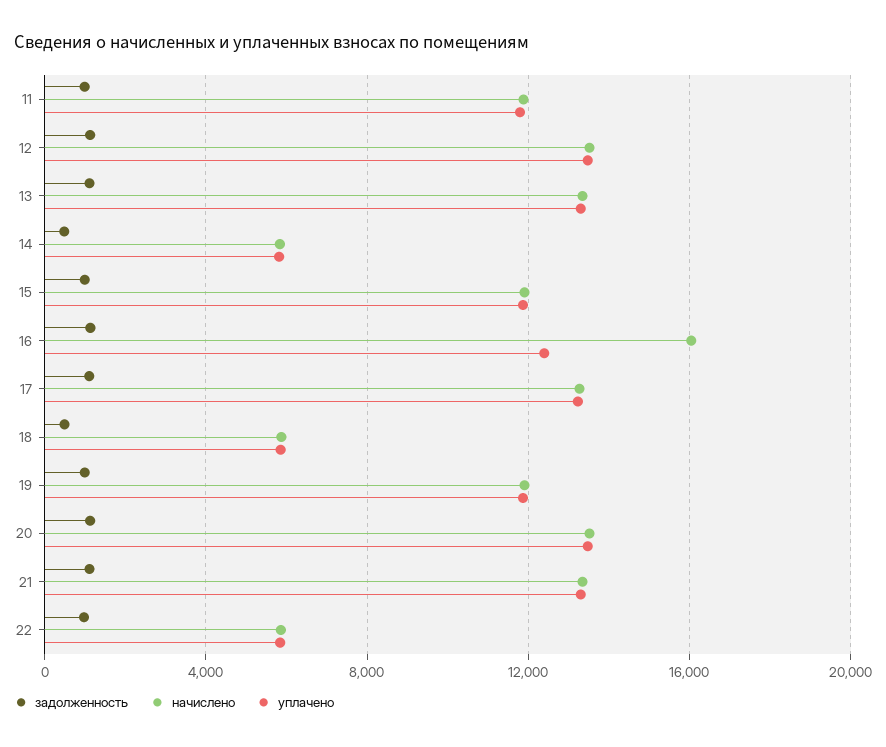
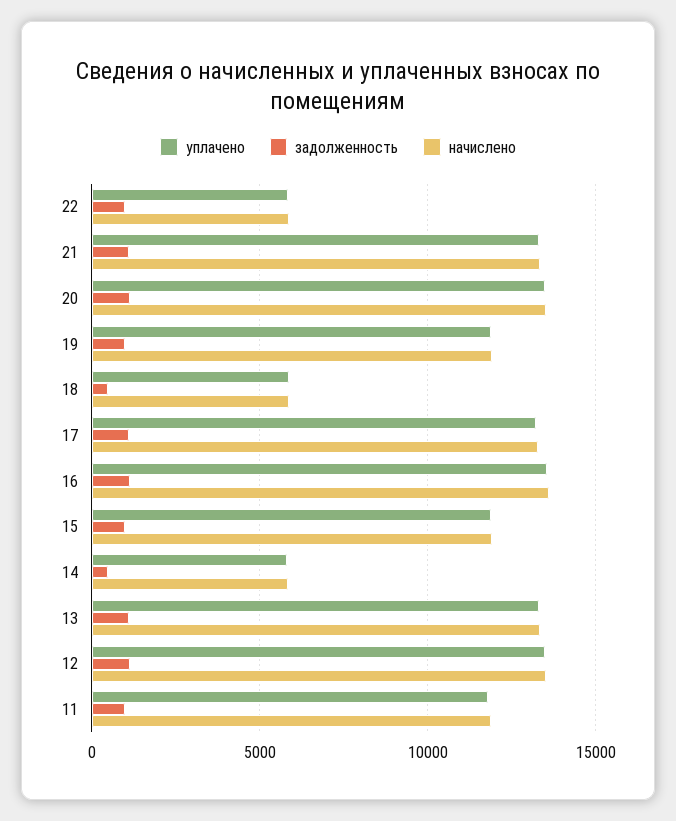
начислено, 16: 16000 -> 13500
уплачено, 16: 12500 -> 13500

